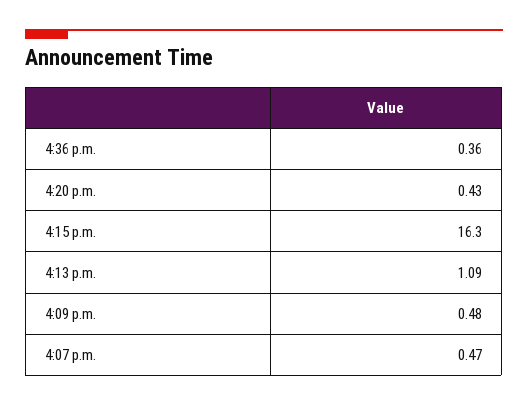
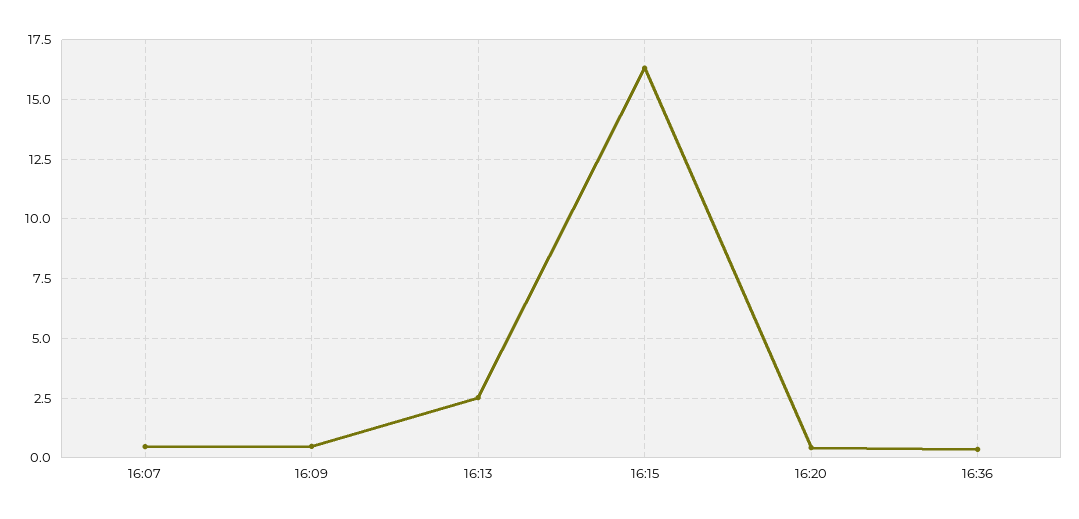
4:13 p.m.: 1.09 -> 2.5

